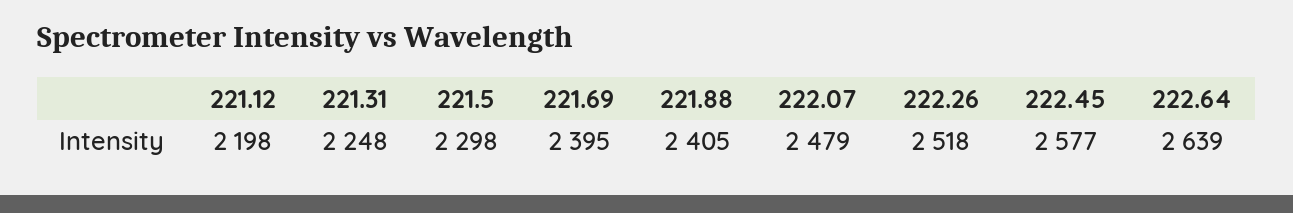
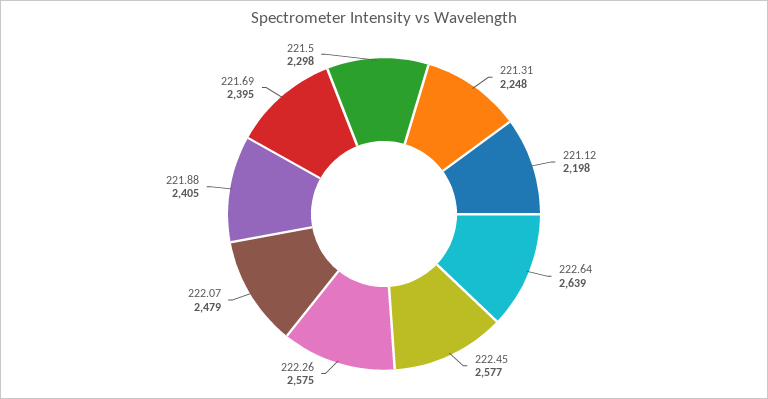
222.26: 2518 -> 2575

